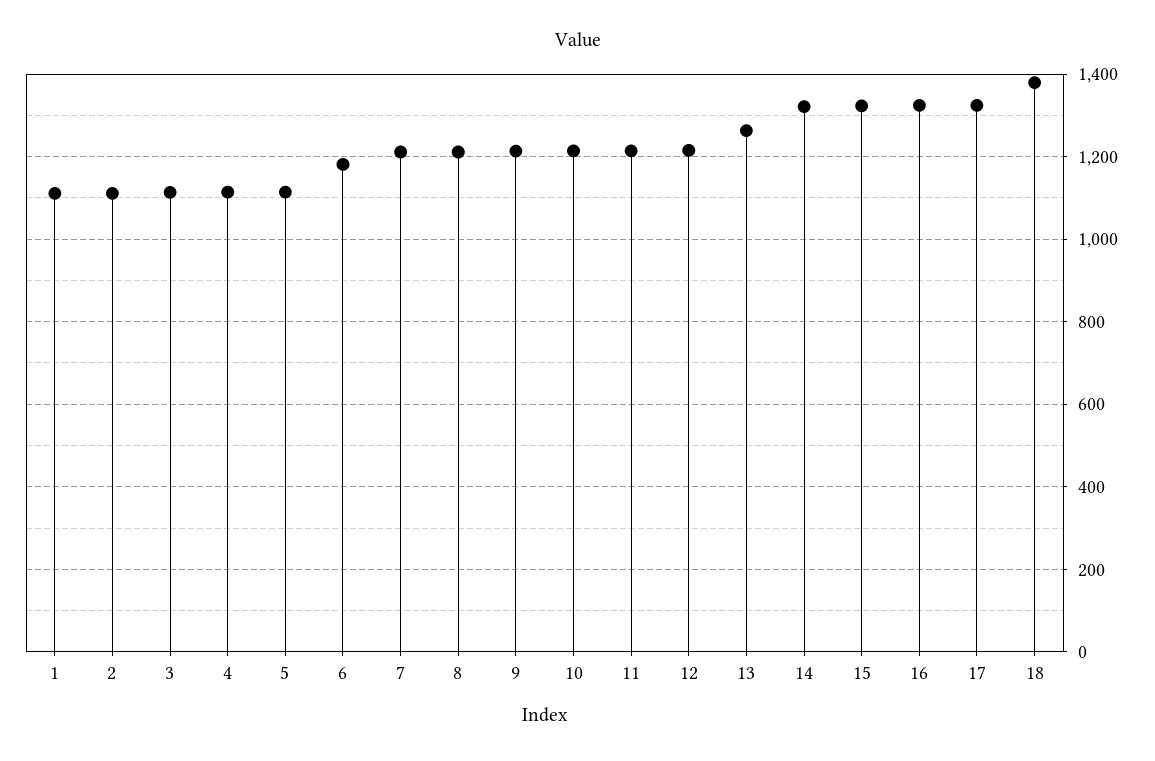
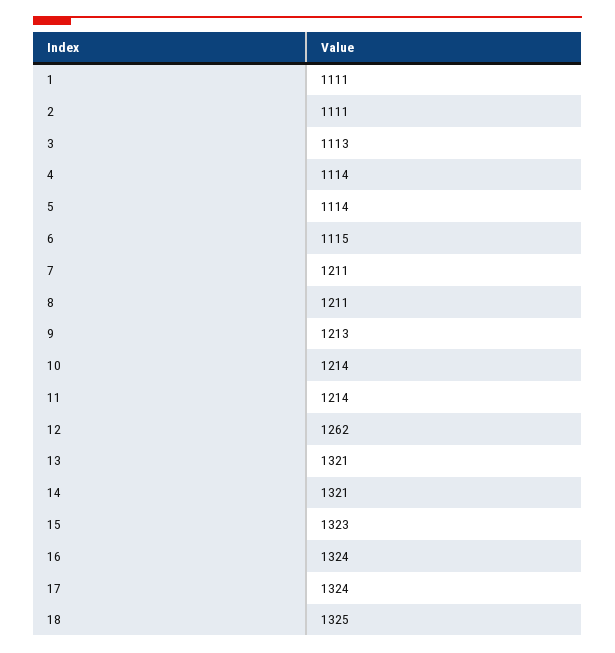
6: 1180 -> 1115
12: 1220 -> 1262
13: 1260 -> 1321
18: 1380 -> 1325

